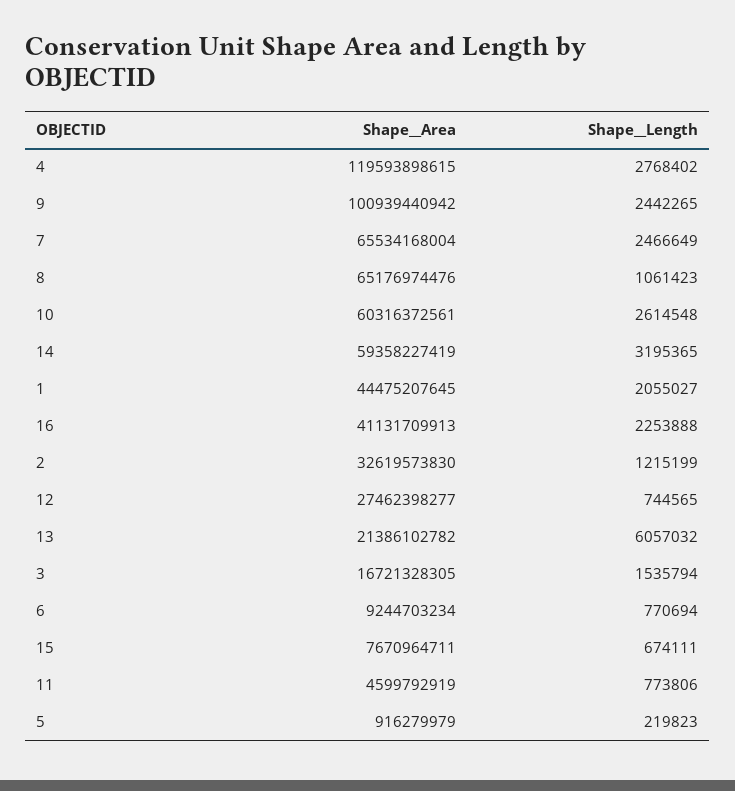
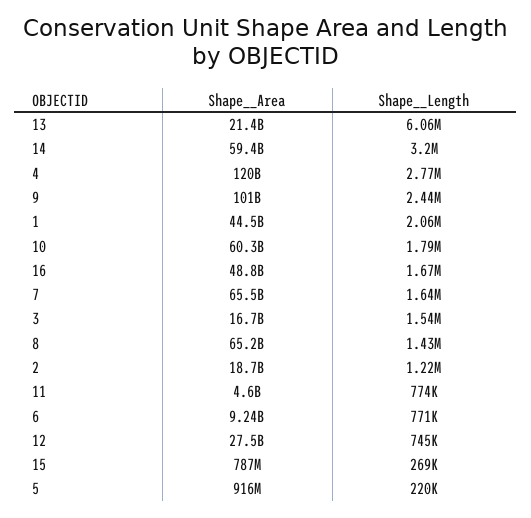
Shape__Length, 7: 2466649 -> 1640000
Shape__Length, 8: 1061423 -> 1430000
Shape__Length, 10: 2614548 -> 1790000
Shape__Area, 16: 41131709913 -> 48800000000
Shape__Length, 16: 2253888 -> 1670000
Shape__Area, 2: 32619573830 -> 18700000000
Shape__Area, 15: 7670964711 -> 787000000
Shape__Length, 15: 674111 -> 269000

